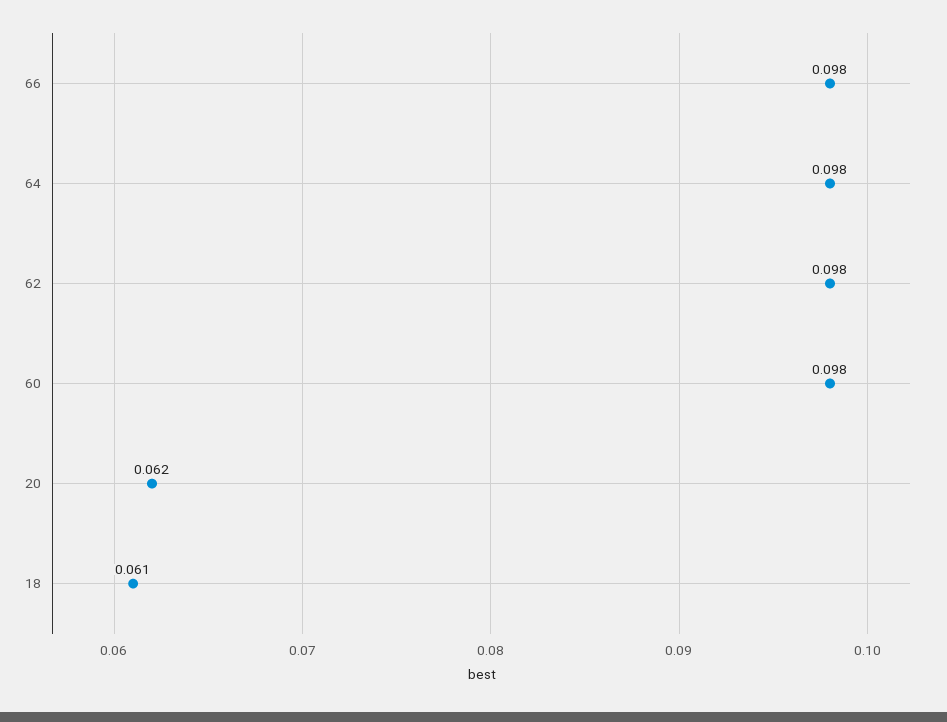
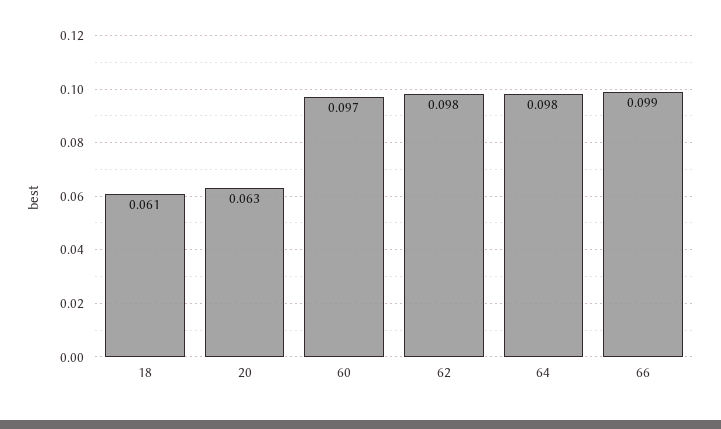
66: 0.098 -> 0.099
60: 0.098 -> 0.097
20: 0.062 -> 0.063

